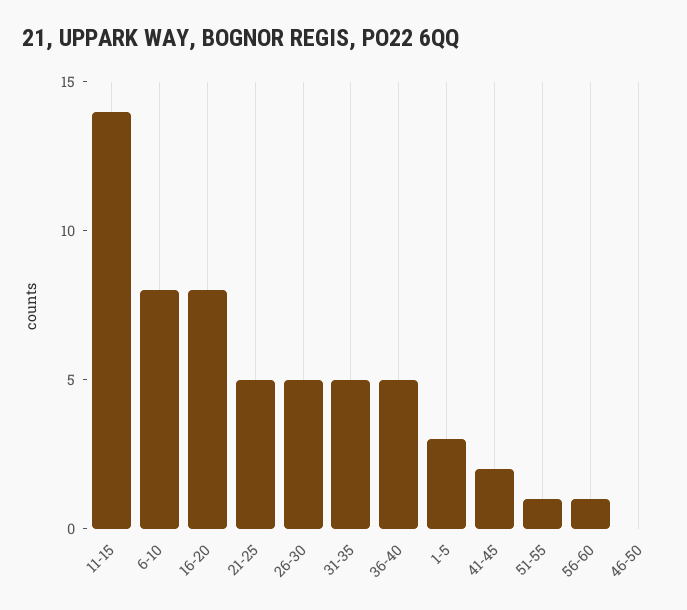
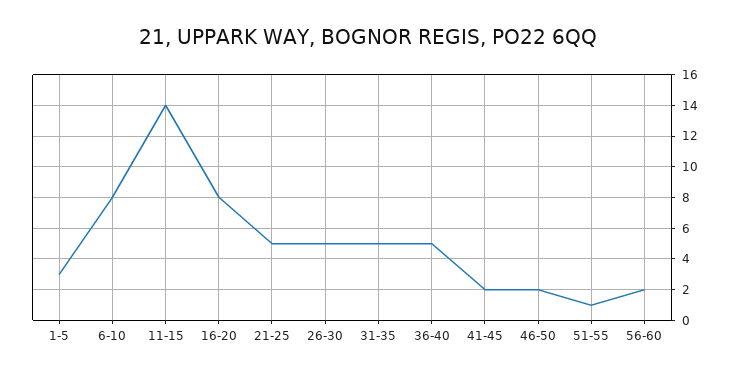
56-60: 1 -> 2
46-50: 0 -> 2

